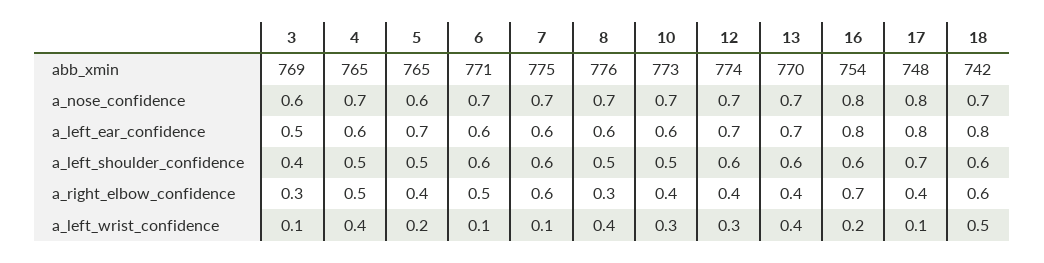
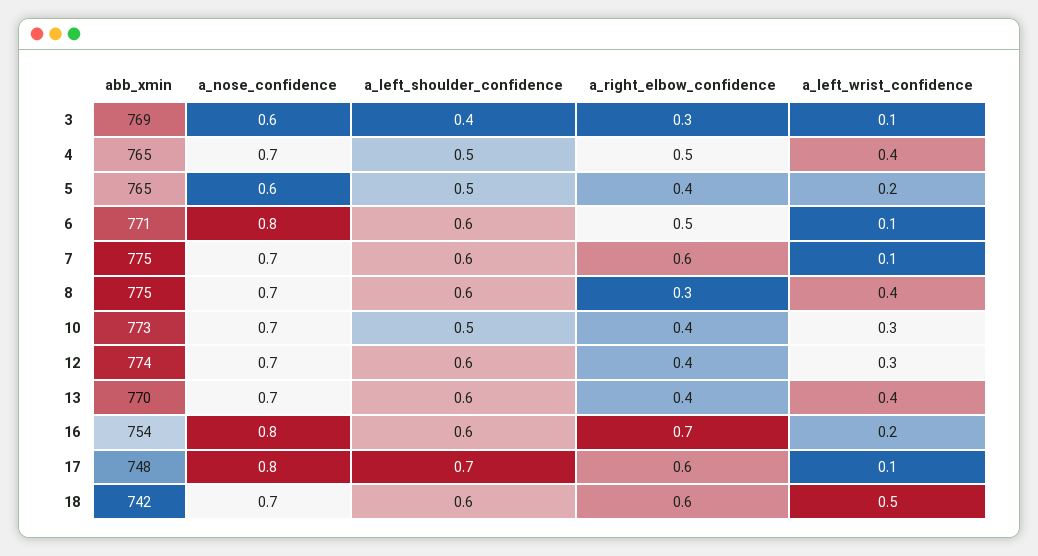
8, abb_xmin: 776 -> 775
6, a_nose_confidence: 0.7 -> 0.8
3, a_left_ear_confidence: 0.5 -> none
4, a_left_ear_confidence: 0.6 -> none
5, a_left_ear_confidence: 0.7 -> none
6, a_left_ear_confidence: 0.6 -> none
7, a_left_ear_confidence: 0.6 -> none
8, a_left_ear_confidence: 0.6 -> none
10, a_left_ear_confidence: 0.6 -> none
12, a_left_ear_confidence: 0.7 -> none
13, a_left_ear_confidence: 0.7 -> none
16, a_left_ear_confidence: 0.8 -> none
17, a_left_ear_confidence: 0.8 -> none
18, a_left_ear_confidence: 0.8 -> none
8, a_left_shoulder_confidence: 0.5 -> 0.6
17, a_right_elbow_confidence: 0.4 -> 0.6

